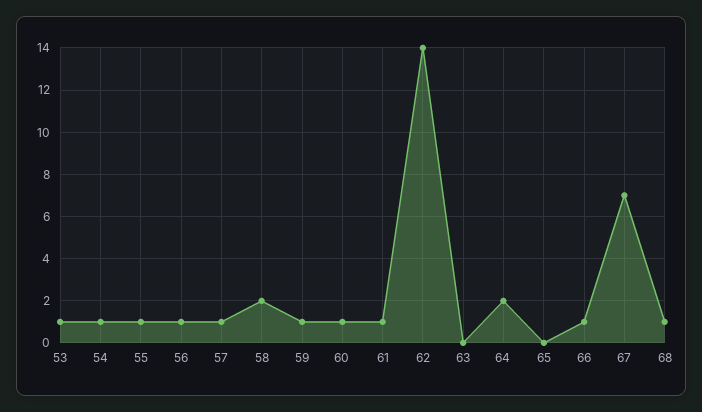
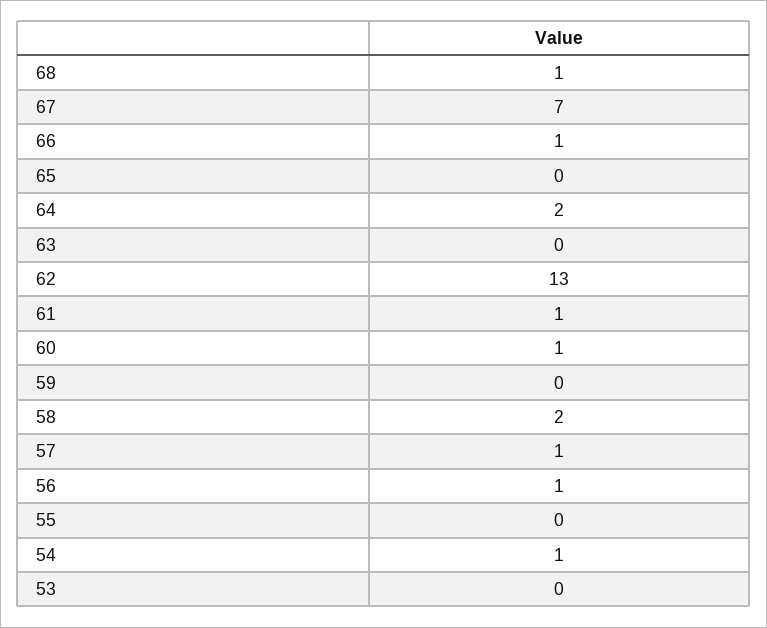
53: 1 -> 0
55: 1 -> 0
59: 1 -> 0
62: 14 -> 13

